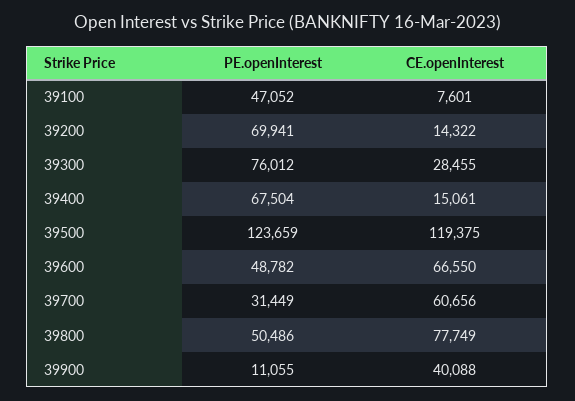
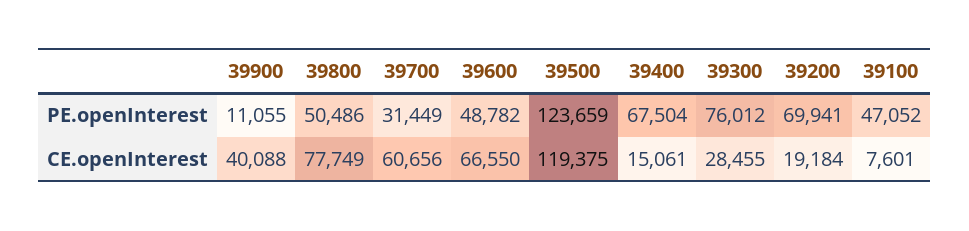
CE.openInterest, 39200: 14322 -> 19184

